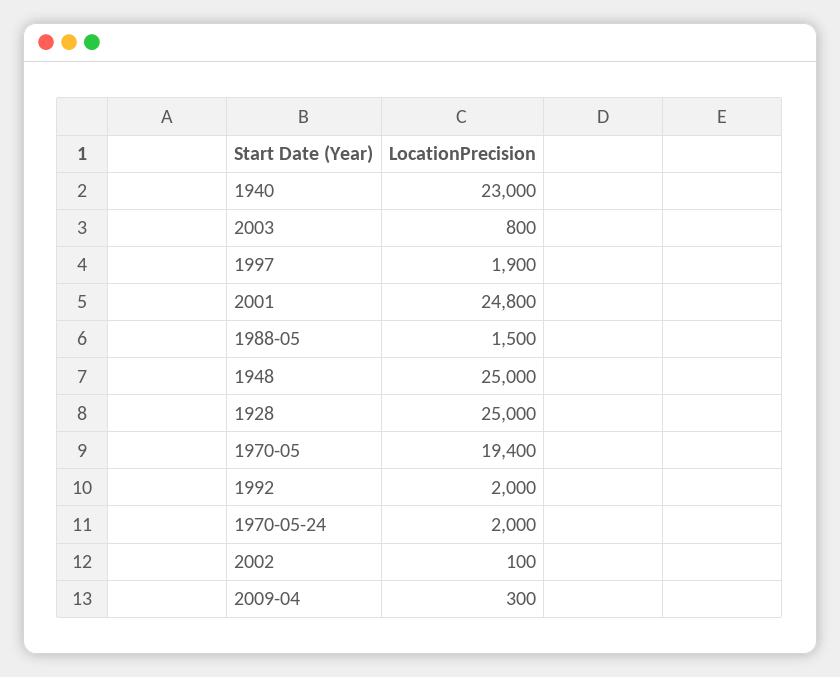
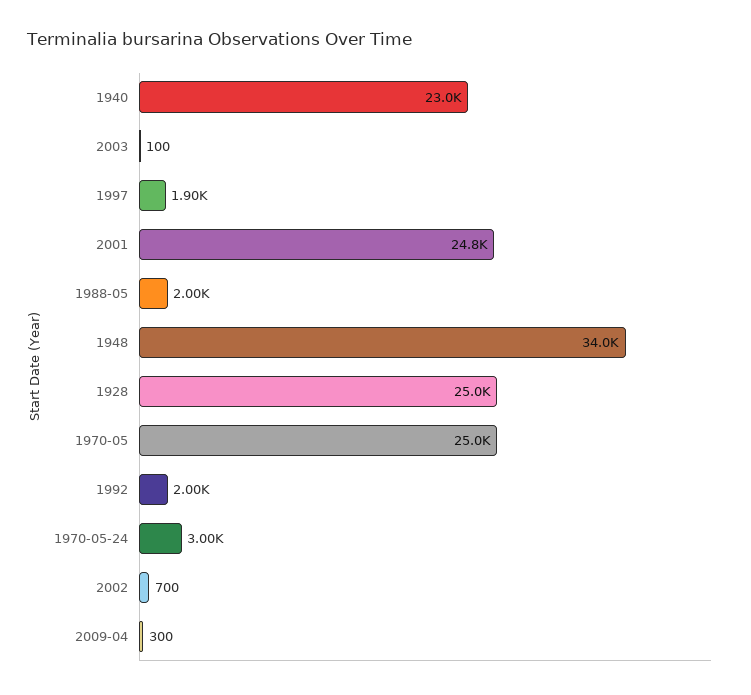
2003: 800 -> 100
1988-05: 1500 -> 2000
1948: 25000 -> 34000
1970-05: 19400 -> 25000
1970-05-24: 2000 -> 3000
2002: 100 -> 700

